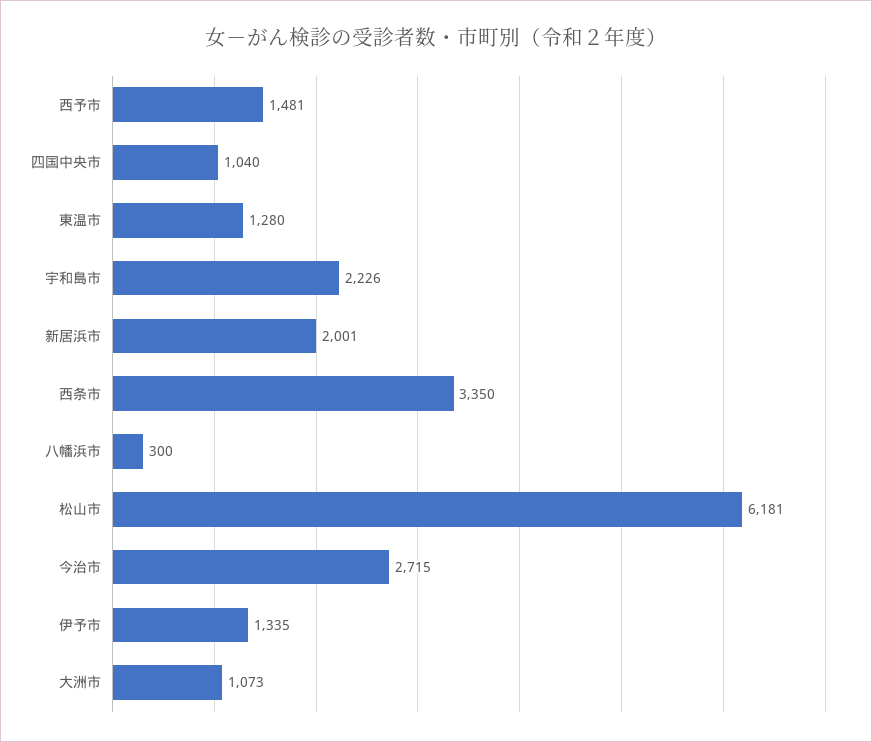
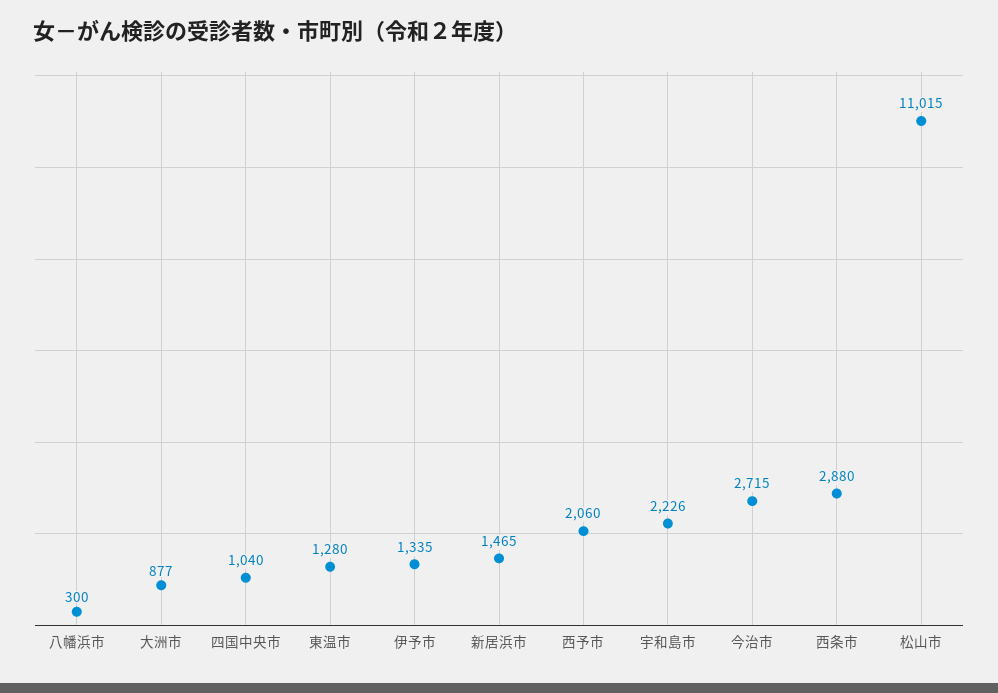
西予市: 1481 -> 2060
新居浜市: 2001 -> 1465
西条市: 3350 -> 2880
松山市: 6181 -> 11015
大洲市: 1073 -> 877

